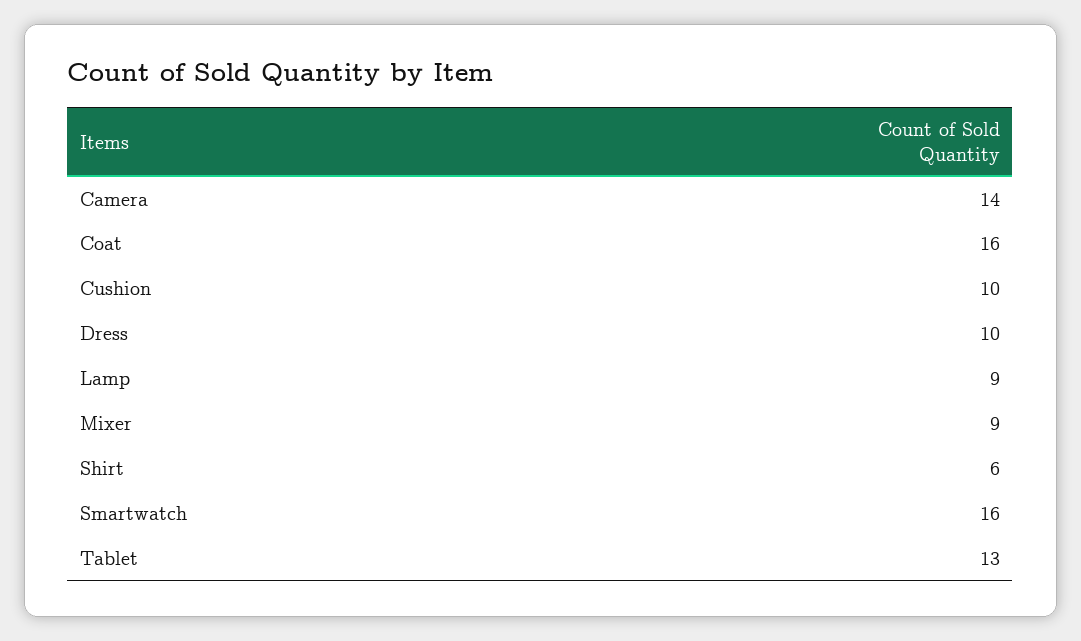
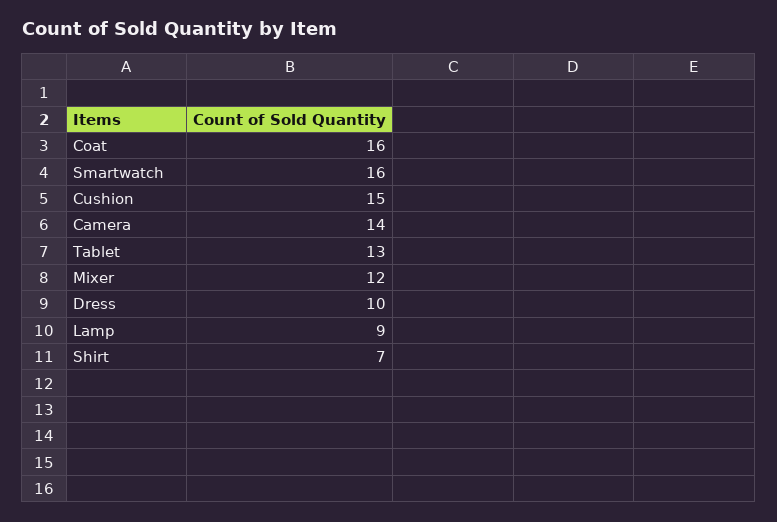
Cushion: 10 -> 15
Mixer: 9 -> 12
Shirt: 6 -> 7

